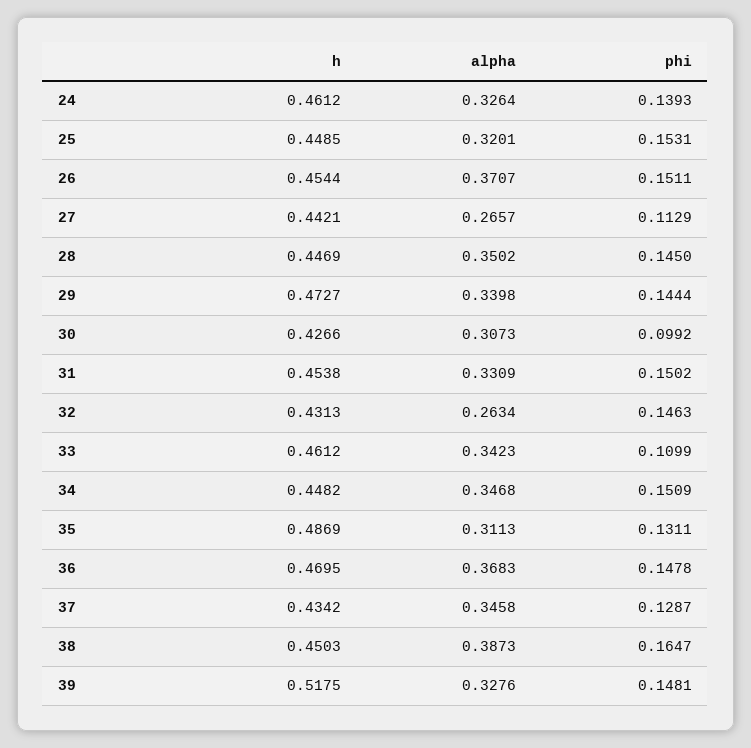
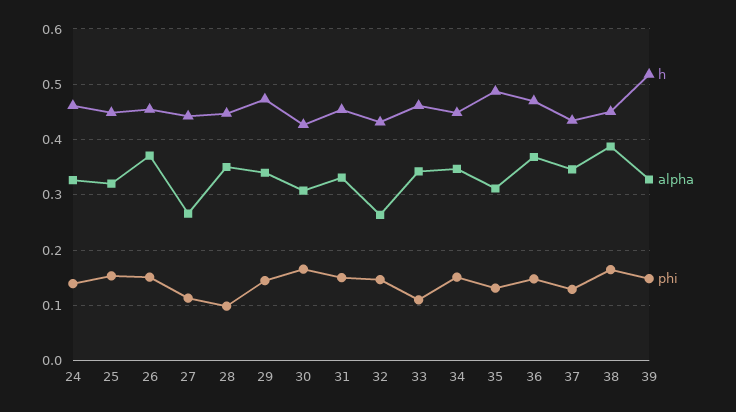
phi, 28: 0.145 -> 0.1
phi, 30: 0.0992 -> 0.16

